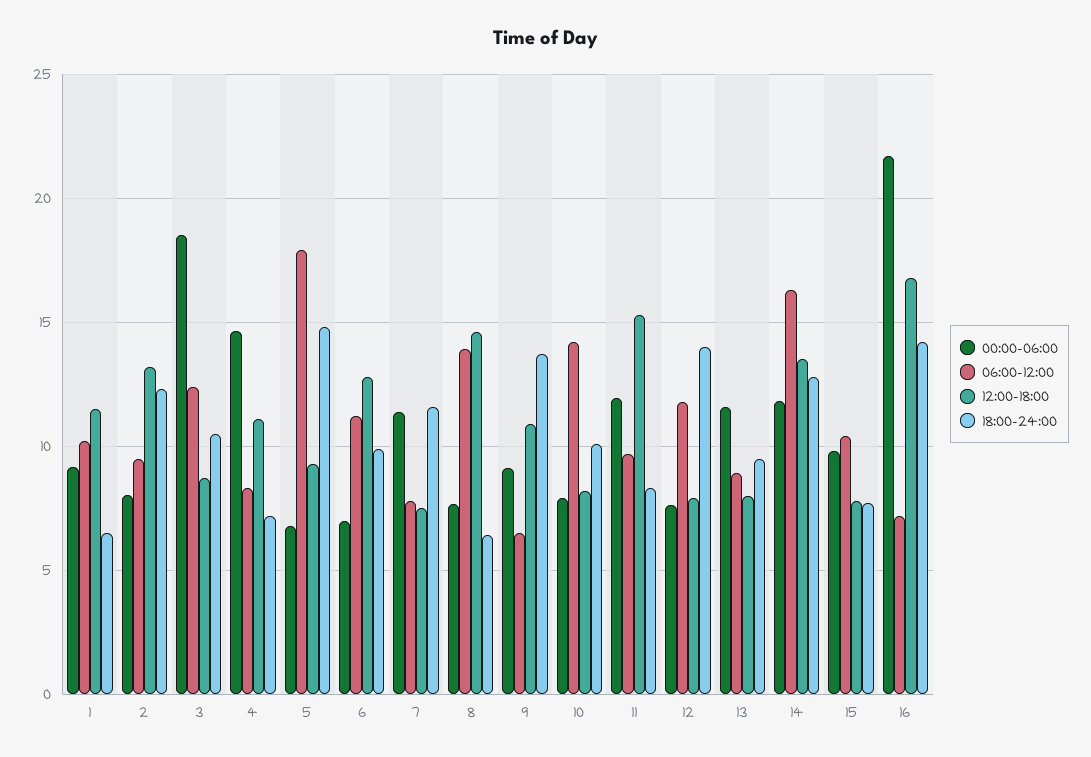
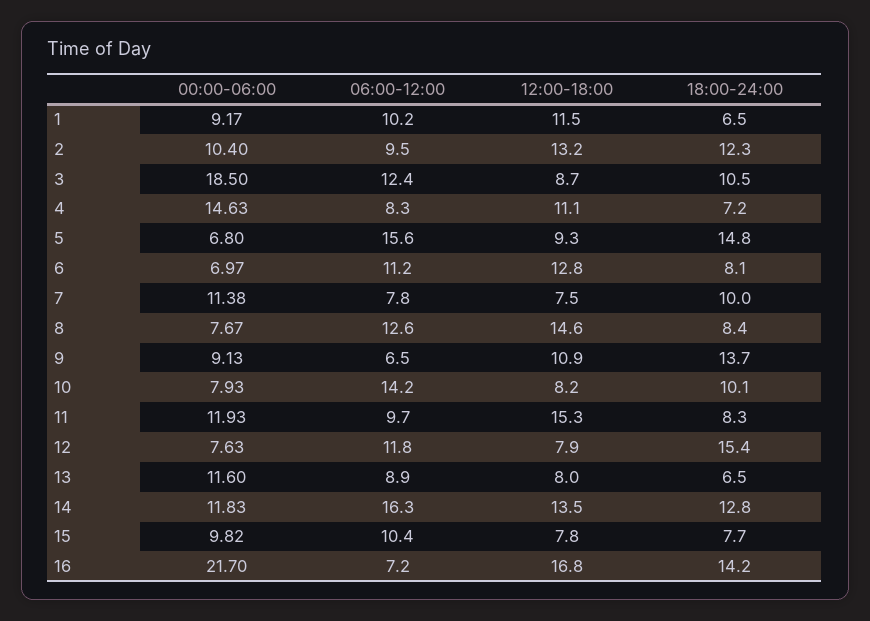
00:00-06:00, 2: 8 -> 10.4
06:00-12:00, 5: 18 -> 15.6
18:00-24:00, 6: 10 -> 8.1
18:00-24:00, 7: 11.5 -> 10
06:00-12:00, 8: 14 -> 12.6
18:00-24:00, 8: 6.5 -> 8.4
18:00-24:00, 12: 14 -> 15.4
18:00-24:00, 13: 9.5 -> 6.5

